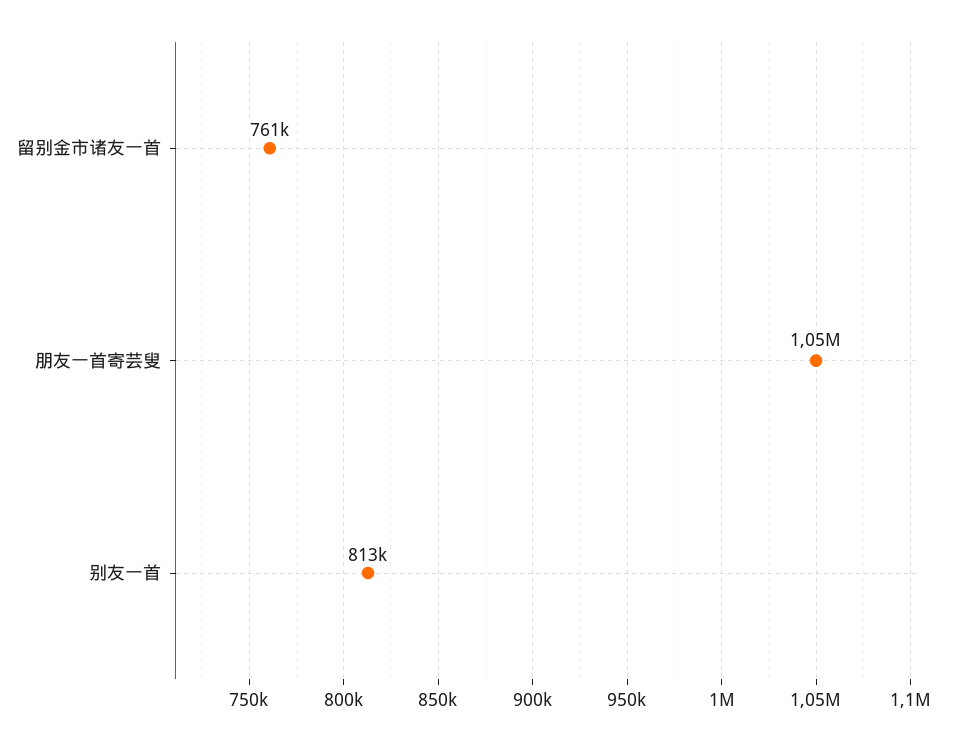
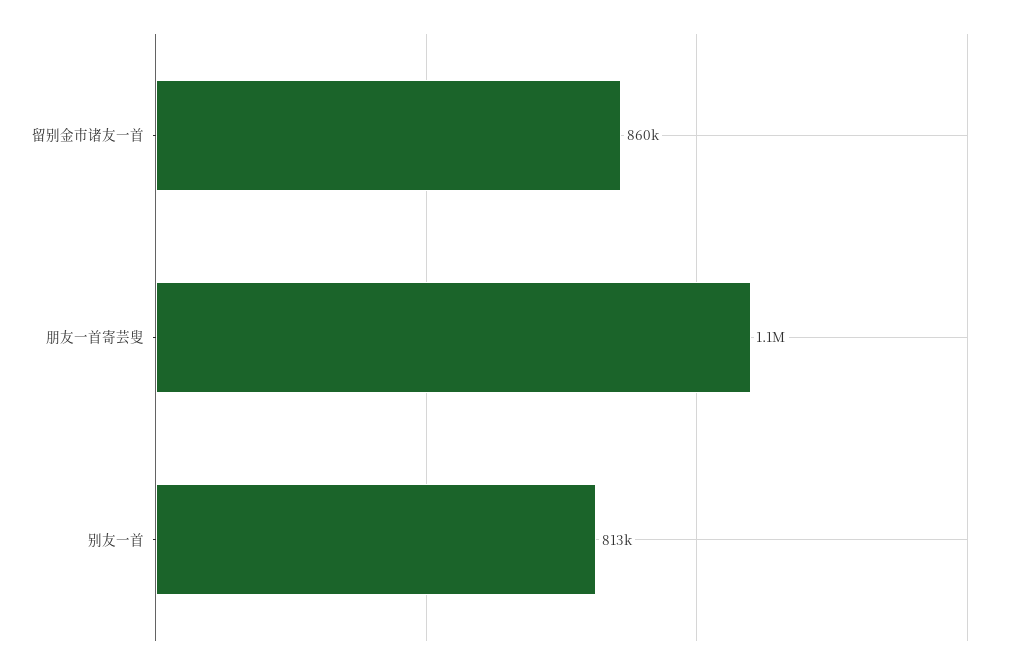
留别金市诸友一首: 761000 -> 860000

